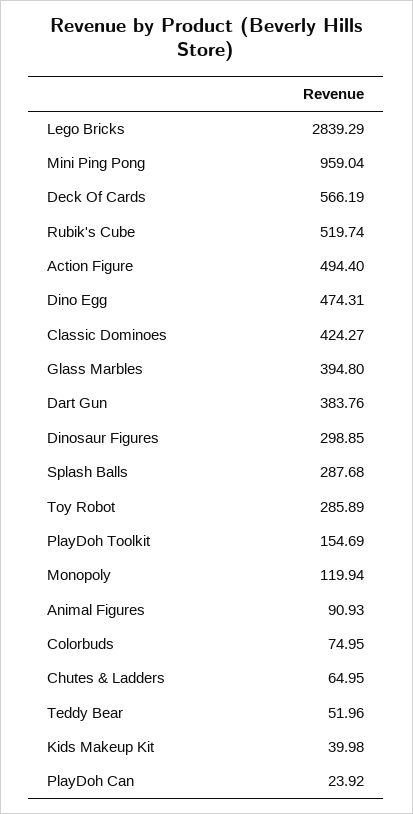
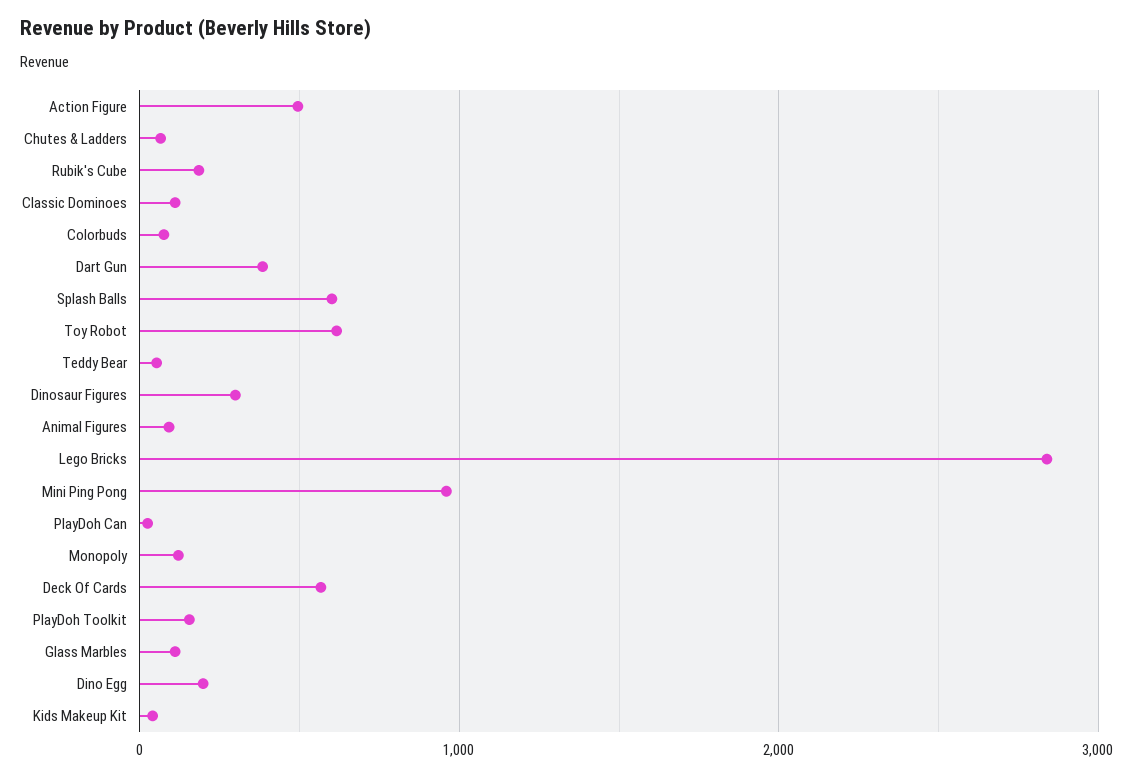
Rubik's Cube: 519.74 -> 200
Dino Egg: 474.31 -> 200
Classic Dominoes: 424.27 -> 100
Glass Marbles: 394.8 -> 100
Splash Balls: 287.68 -> 600
Toy Robot: 285.89 -> 600

